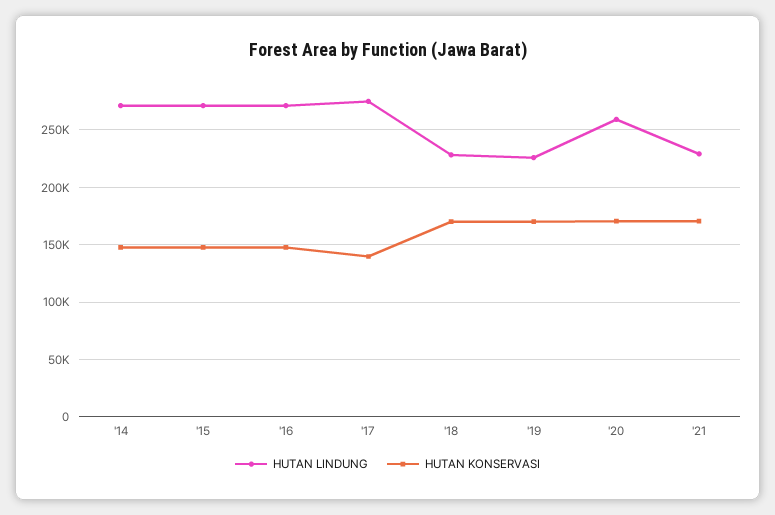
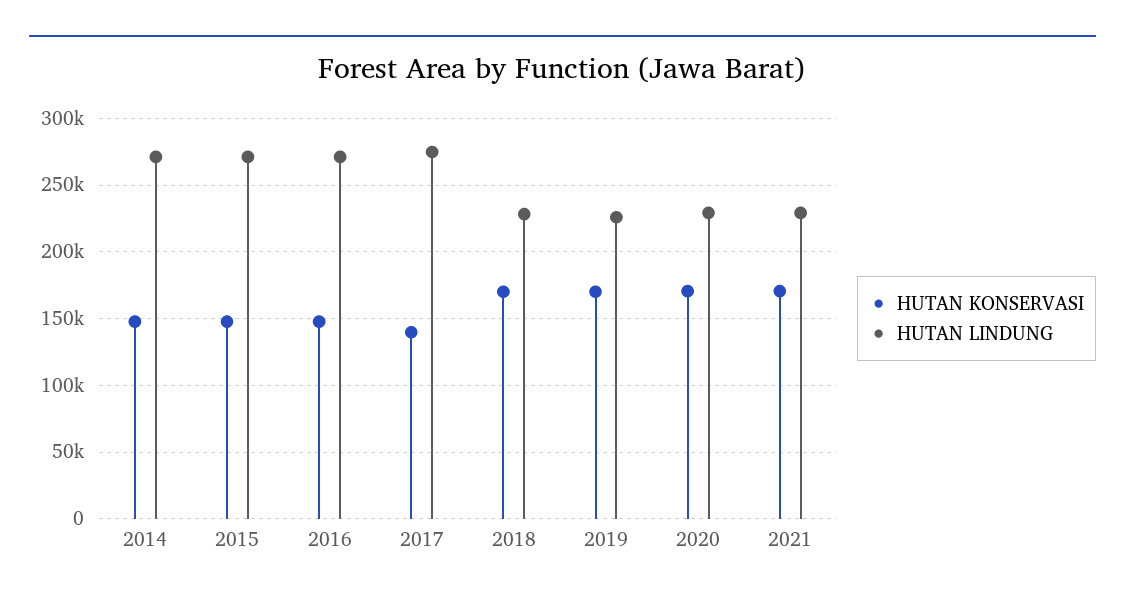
HUTAN LINDUNG, '20: 260000 -> 230000

